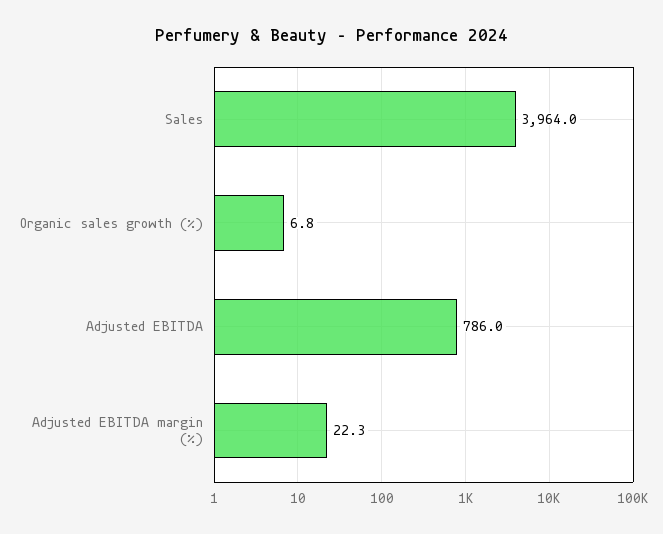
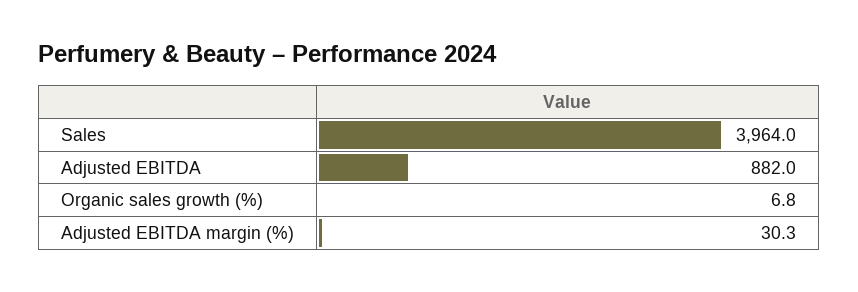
Adjusted EBITDA: 786 -> 882
Adjusted EBITDA margin (%): 22.3 -> 30.3

